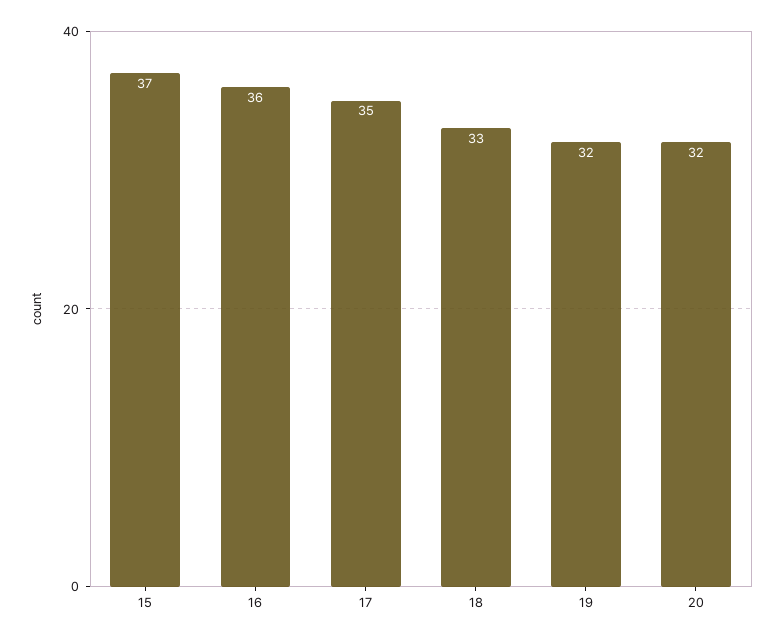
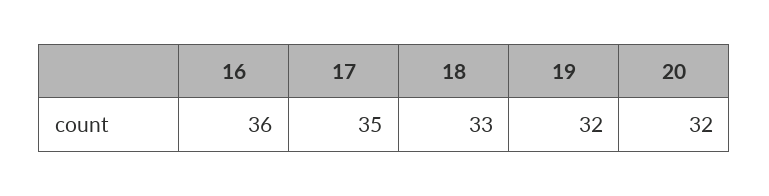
15: 37 -> none

